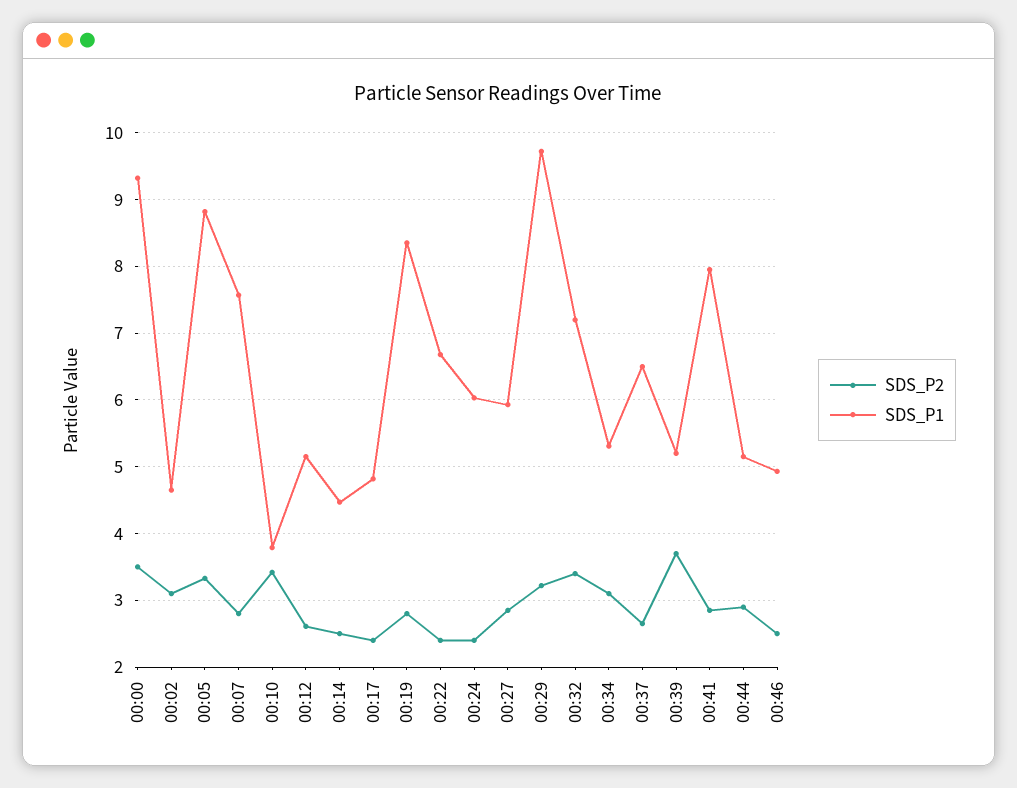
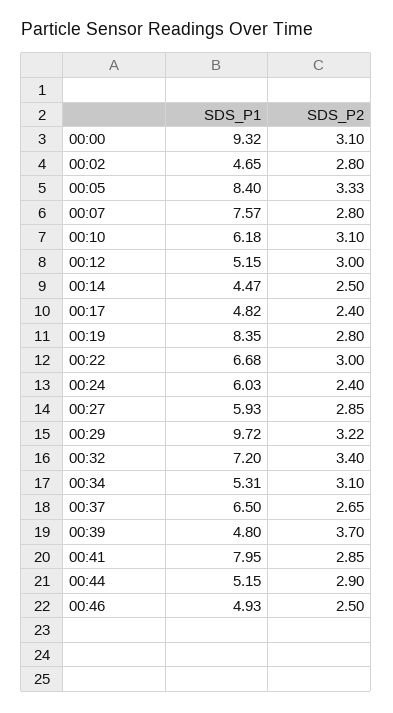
SDS_P2, 00:00: 3.5 -> 3.1
SDS_P2, 00:02: 3.1 -> 2.8
SDS_P1, 00:05: 8.8 -> 8.4
SDS_P2, 00:10: 3.4 -> 3.1
SDS_P1, 00:10: 3.8 -> 6.18
SDS_P2, 00:12: 2.6 -> 3
SDS_P2, 00:22: 2.4 -> 3
SDS_P1, 00:39: 5.2 -> 4.8

